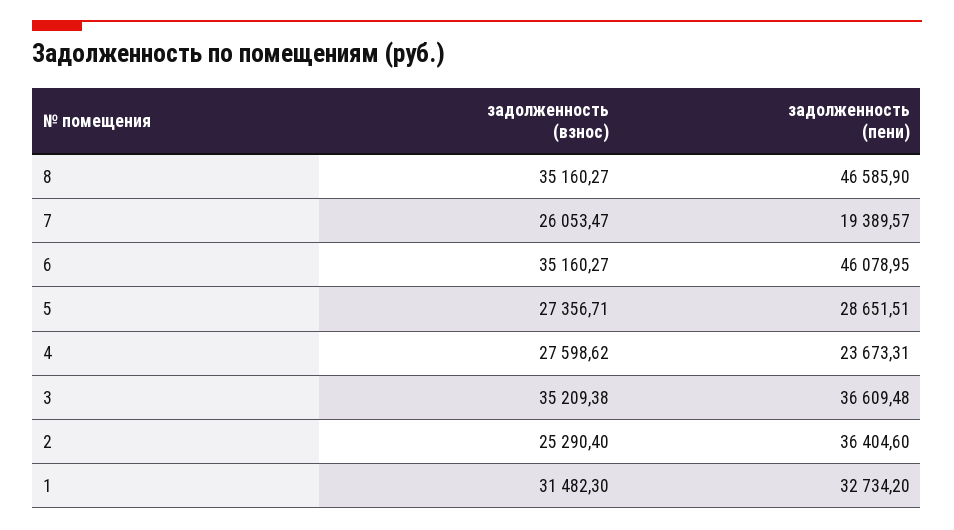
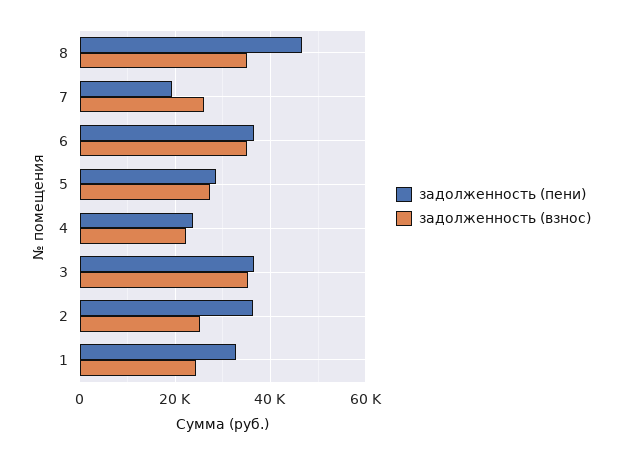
задолженность (пени), 6: 46078.95 -> 36000
задолженность (взнос), 4: 27598.62 -> 22000
задолженность (взнос), 1: 31482.3 -> 24000

